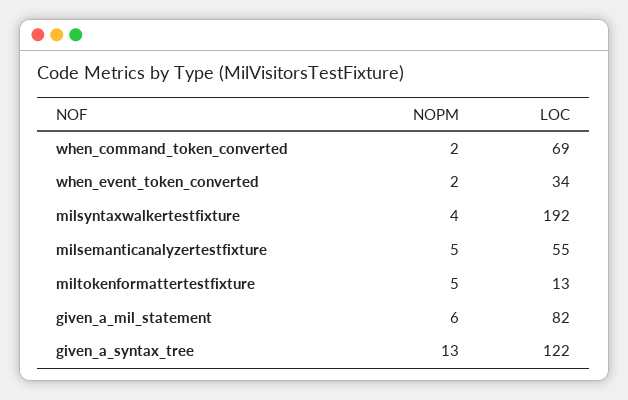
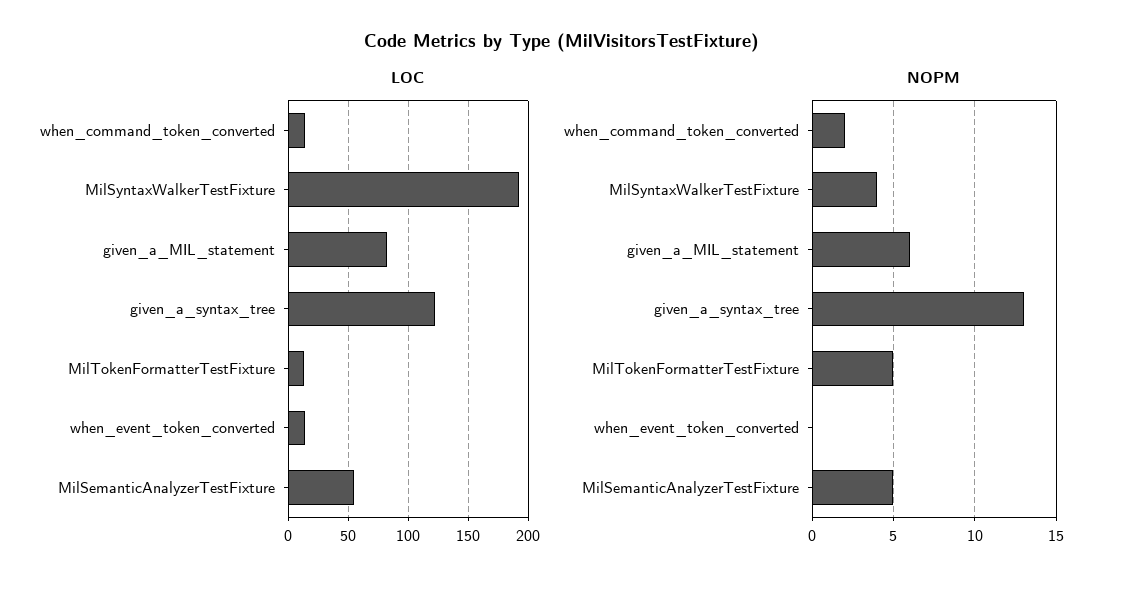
LOC, when_command_token_converted: 69 -> 15
NOPM, when_event_token_converted: 2 -> 0
LOC, when_event_token_converted: 34 -> 15

